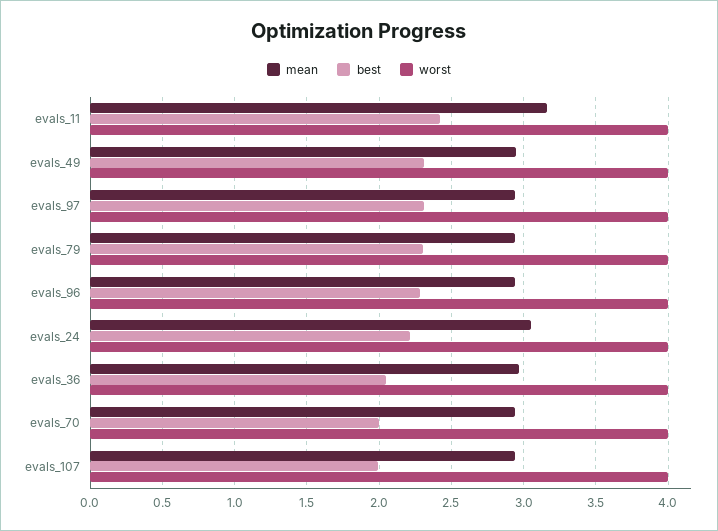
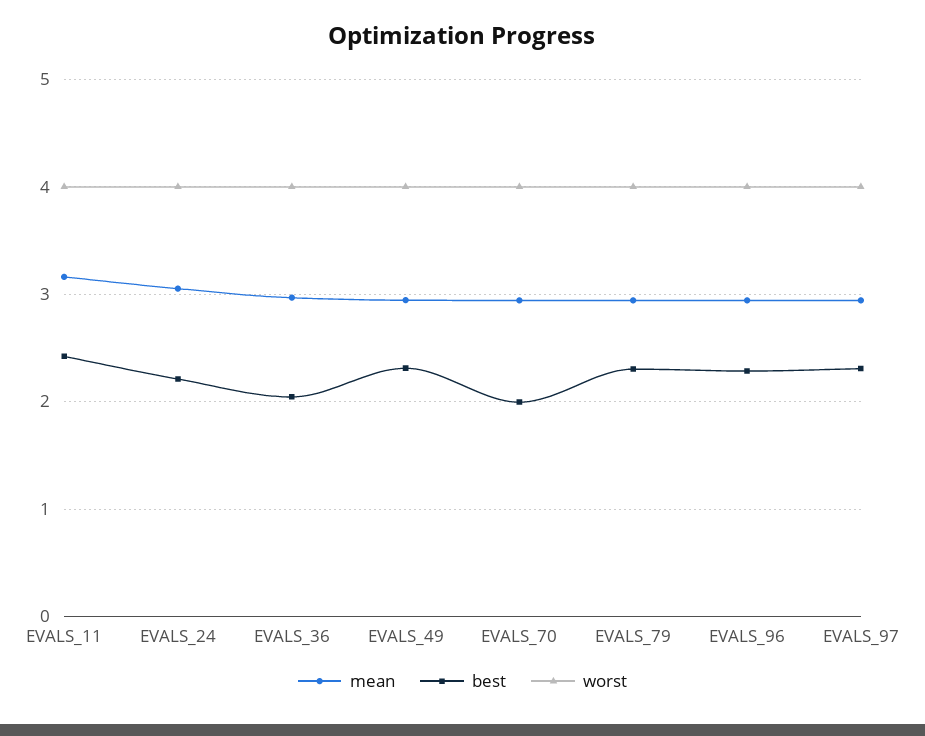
mean, evals_107: 2.95 -> none
best, evals_107: 2 -> none
worst, evals_107: 4 -> none

